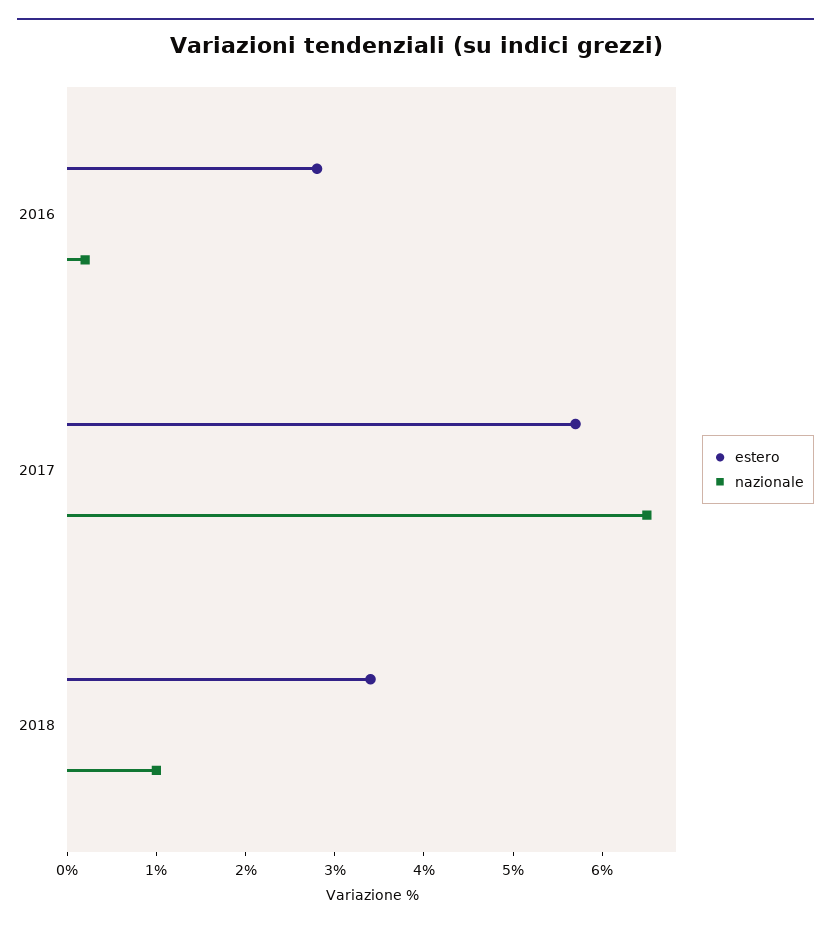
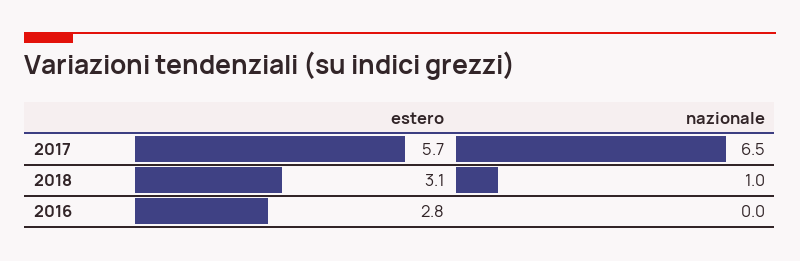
nazionale, 2016: 0.2 -> 0
estero, 2018: 3.4 -> 3.1

